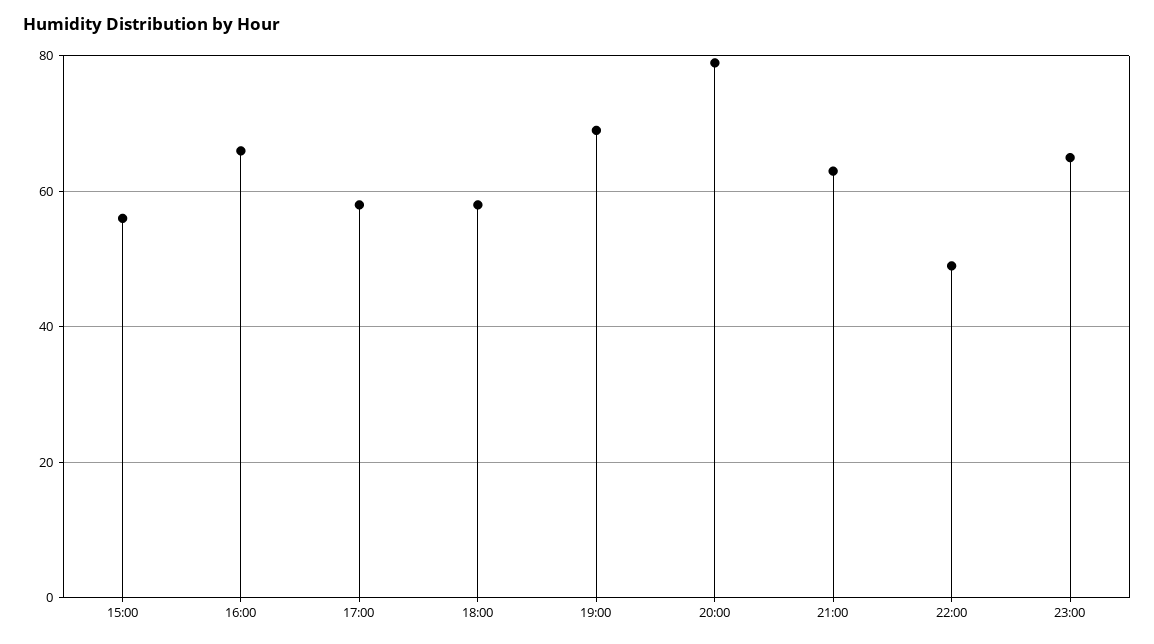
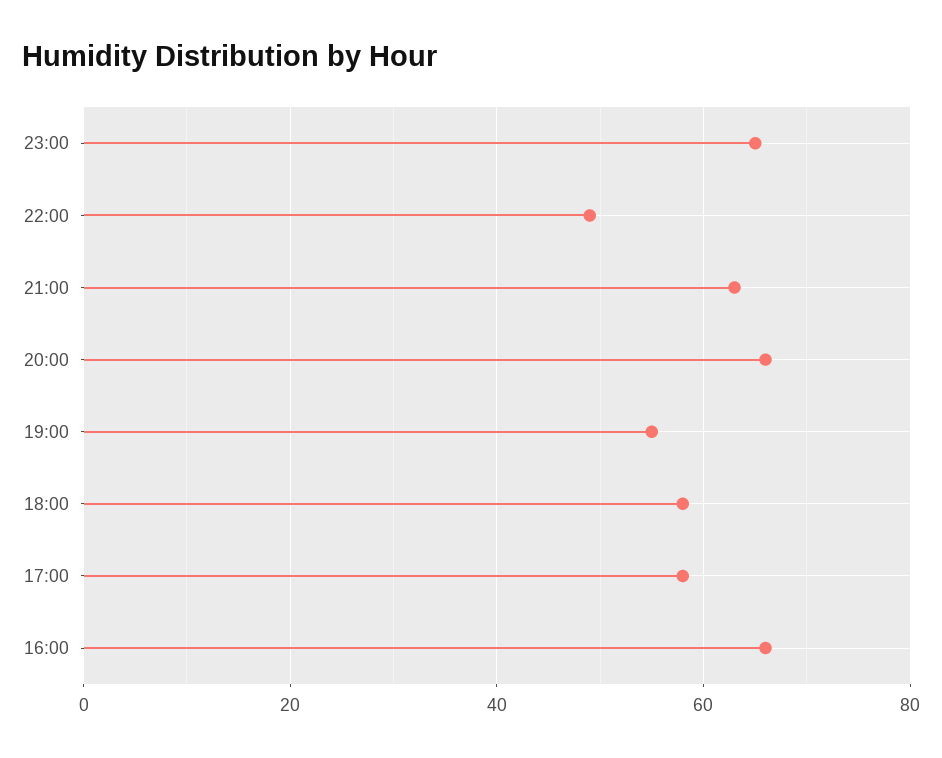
15:00: 55 -> none
19:00: 70 -> 55
20:00: 80 -> 65

